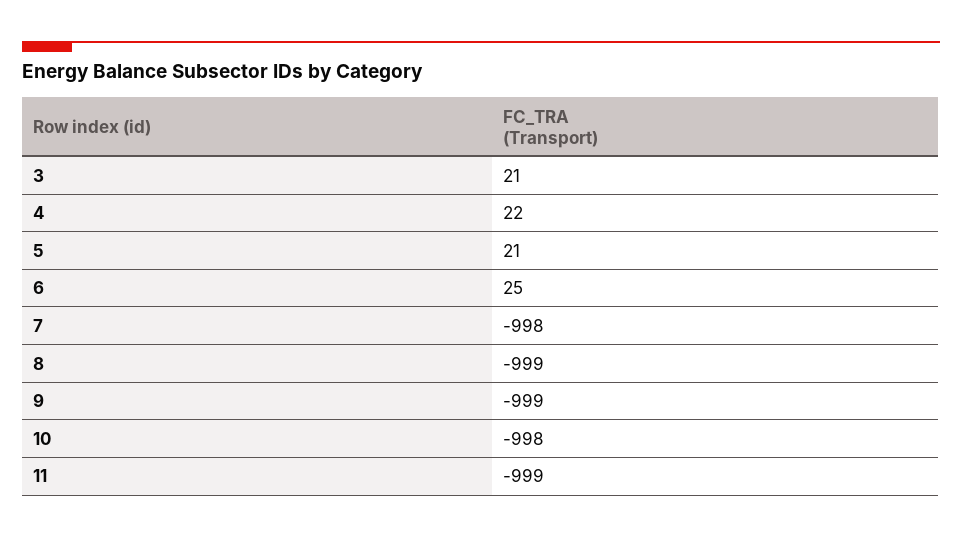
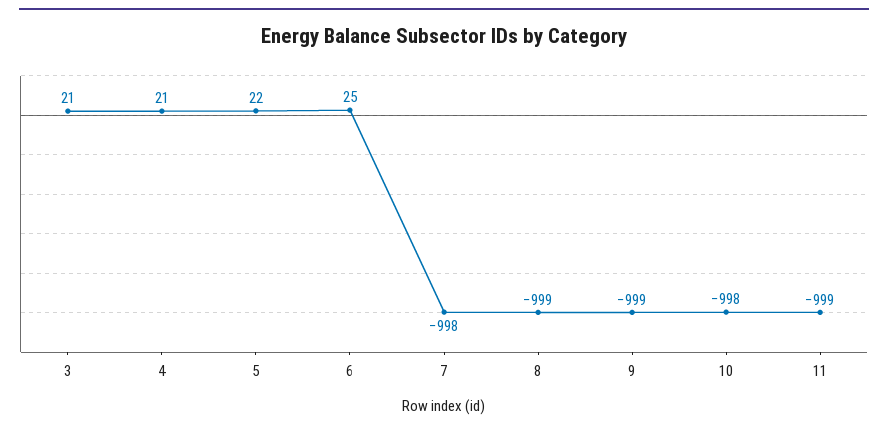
4: 22 -> 21
5: 21 -> 22

